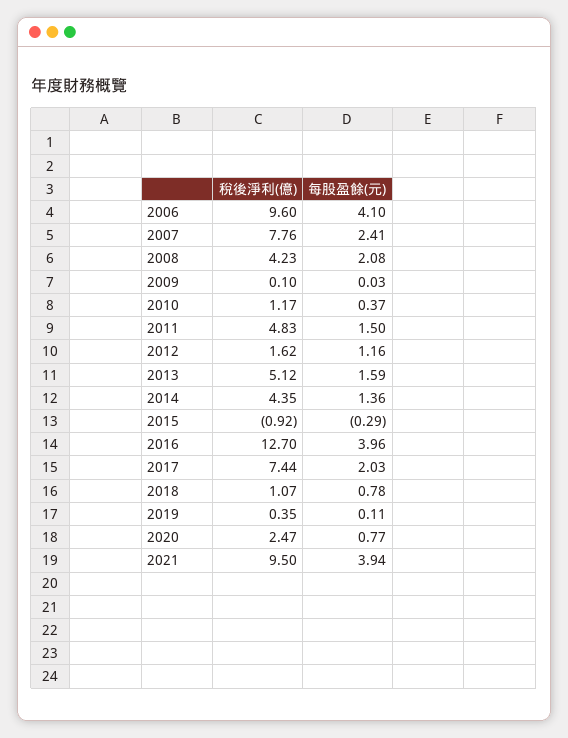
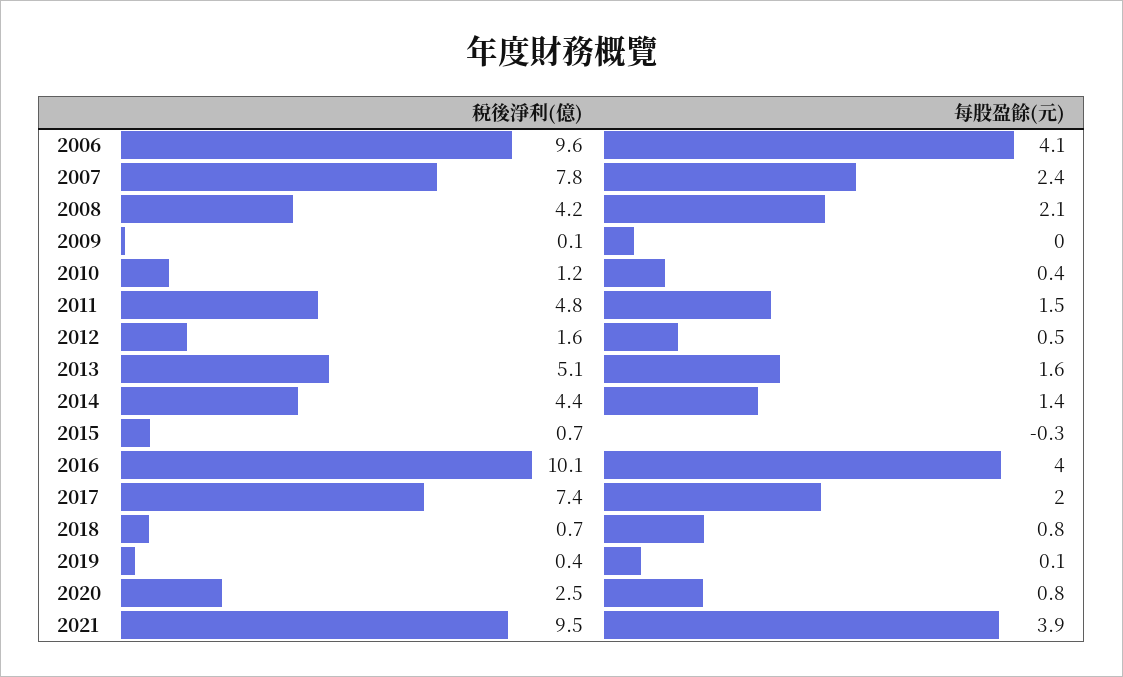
每股盈餘(元), 2012: 1.16 -> 0.5
稅後淨利(億), 2015: -0.92 -> 0.7
稅後淨利(億), 2016: 12.7 -> 10.1
稅後淨利(億), 2018: 1.07 -> 0.7

